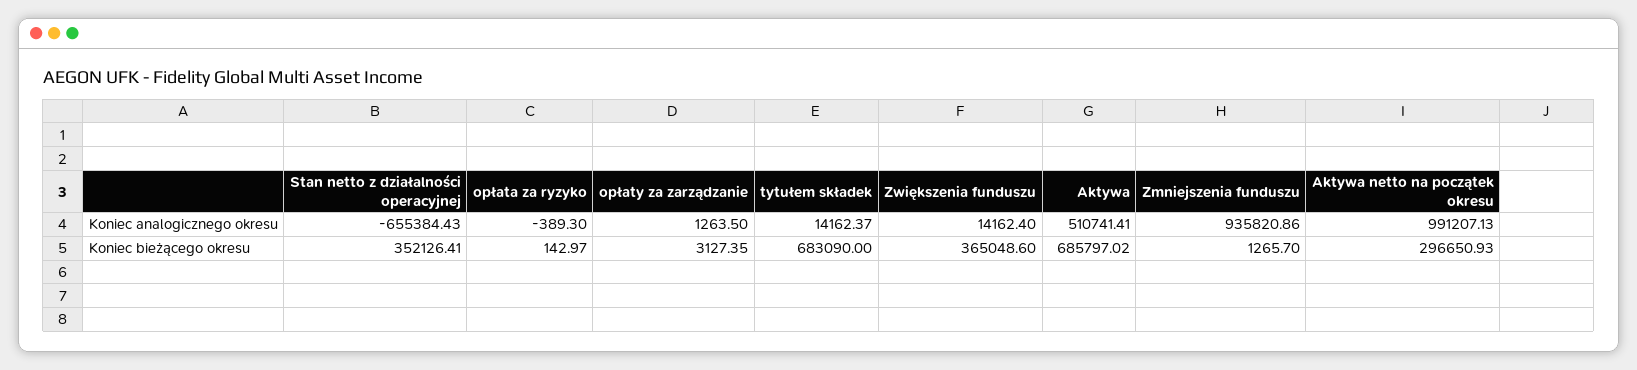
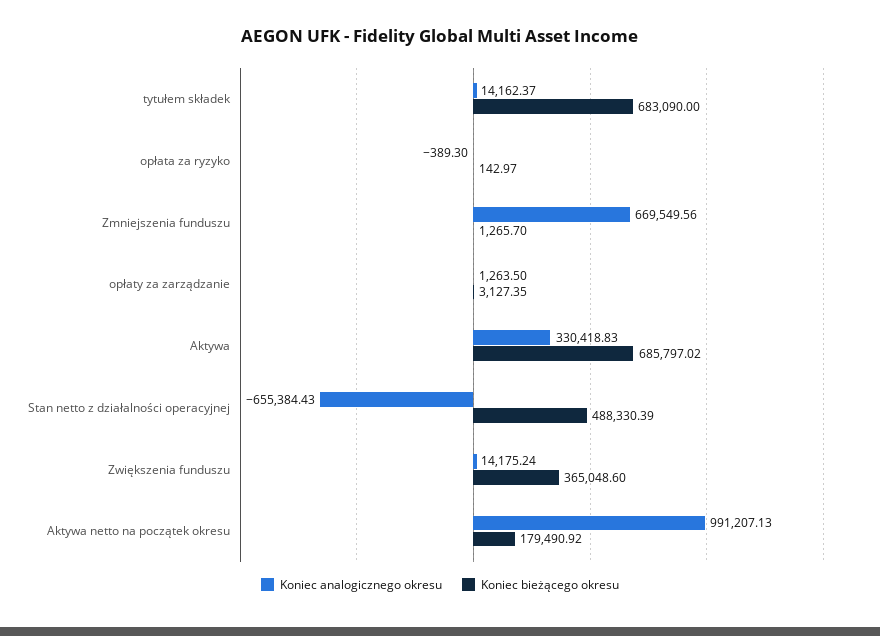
Koniec analogicznego okresu, Zwiększenia funduszu: 14162.4 -> 14175.24
Koniec analogicznego okresu, Aktywa: 510741.41 -> 330418.83
Koniec analogicznego okresu, Zmniejszenia funduszu: 935820.86 -> 669549.56
Koniec bieżącego okresu, Stan netto z działalności operacyjnej: 352126.41 -> 488330.39
Koniec bieżącego okresu, Aktywa netto na początek okresu: 296650.93 -> 179490.92

